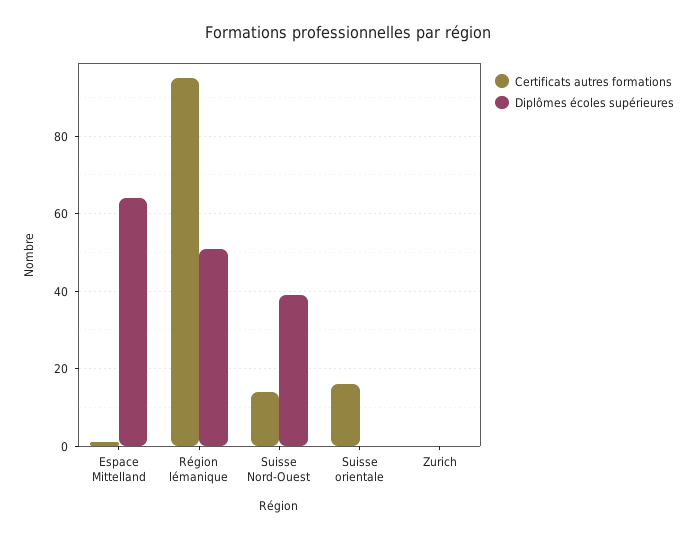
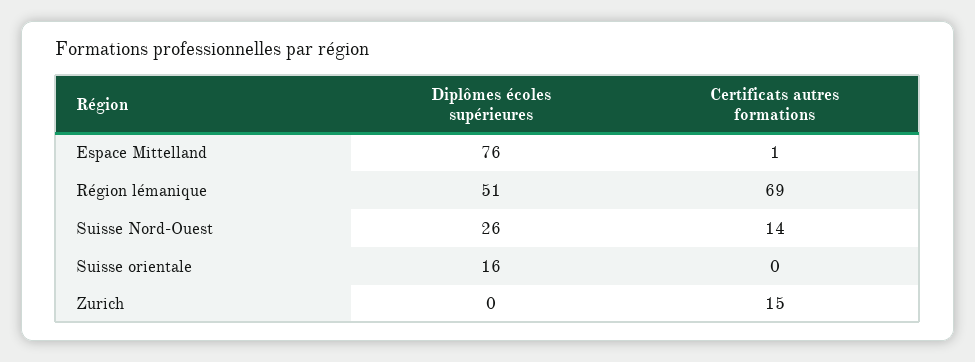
Diplômes écoles supérieures, Espace Mittelland: 65 -> 76
Certificats autres formations, Région lémanique: 95 -> 69
Diplômes écoles supérieures, Suisse Nord-Ouest: 40 -> 26
Certificats autres formations, Suisse orientale: 15 -> 0
Diplômes écoles supérieures, Suisse orientale: 0 -> 16
Certificats autres formations, Zurich: 0 -> 15

